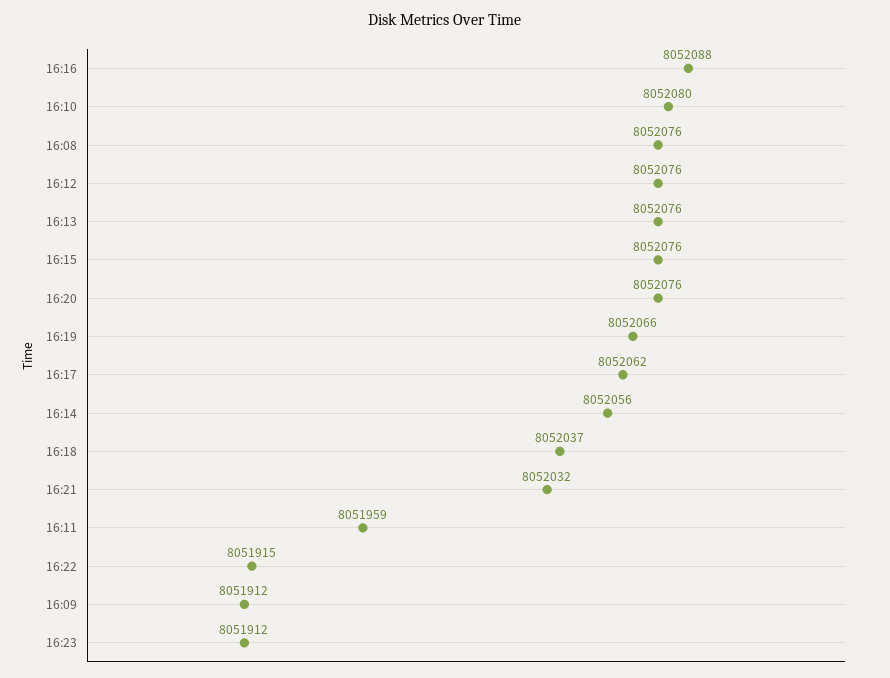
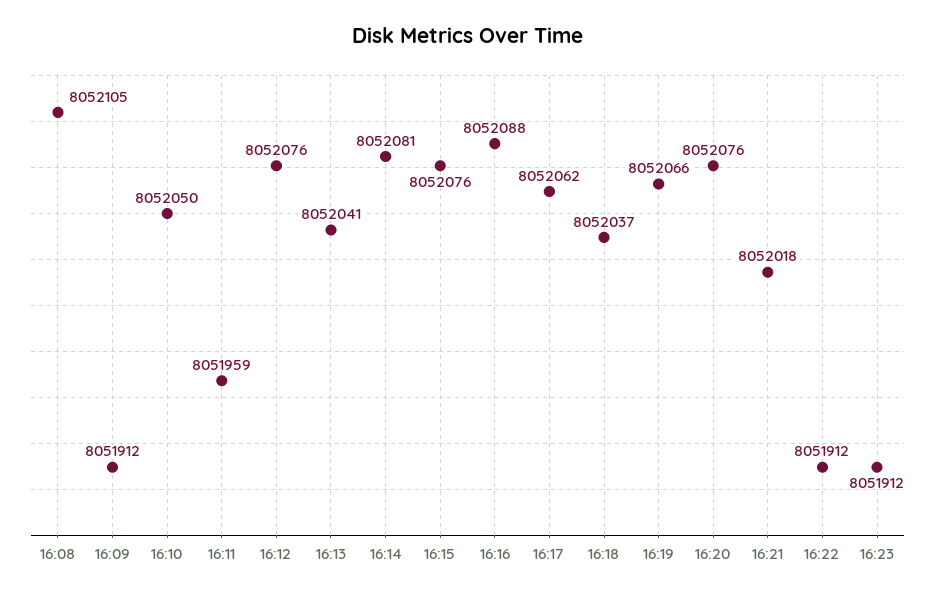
16:10: 8052080 -> 8052050
16:08: 8052076 -> 8052105
16:13: 8052076 -> 8052041
16:14: 8052056 -> 8052081
16:21: 8052032 -> 8052018
16:22: 8051915 -> 8051912

